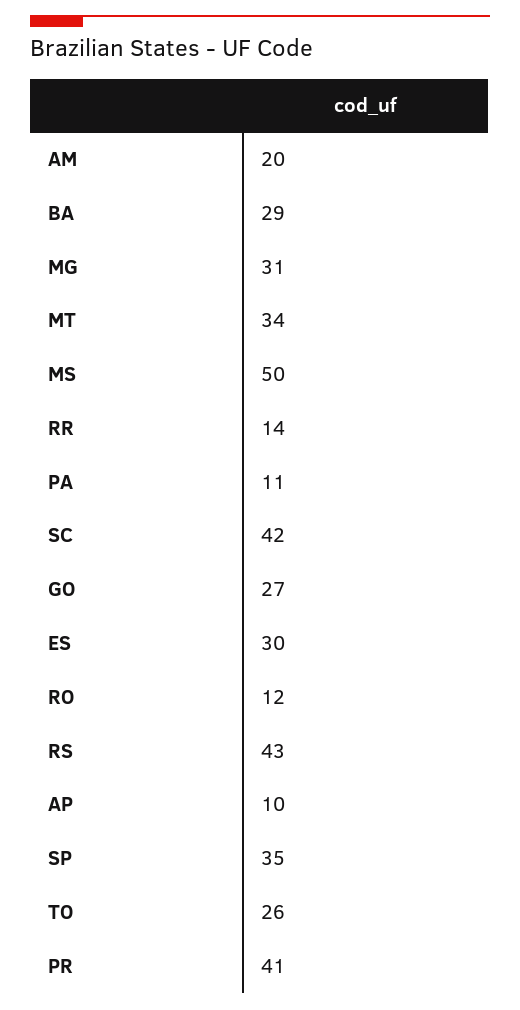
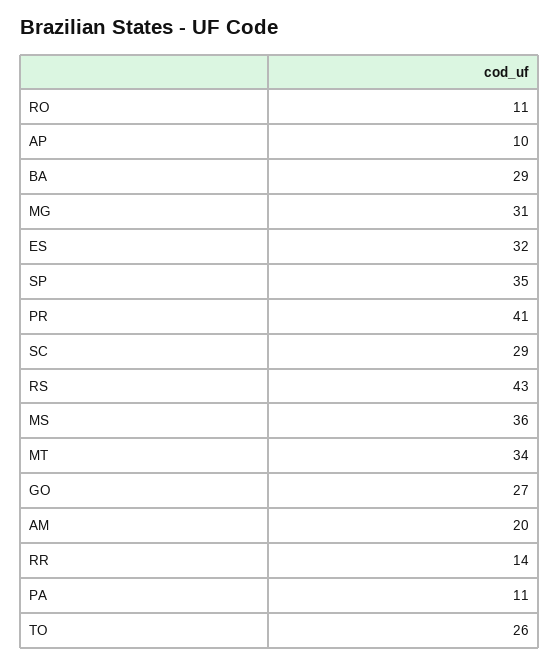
MS: 50 -> 36
SC: 42 -> 29
ES: 30 -> 32
RO: 12 -> 11

